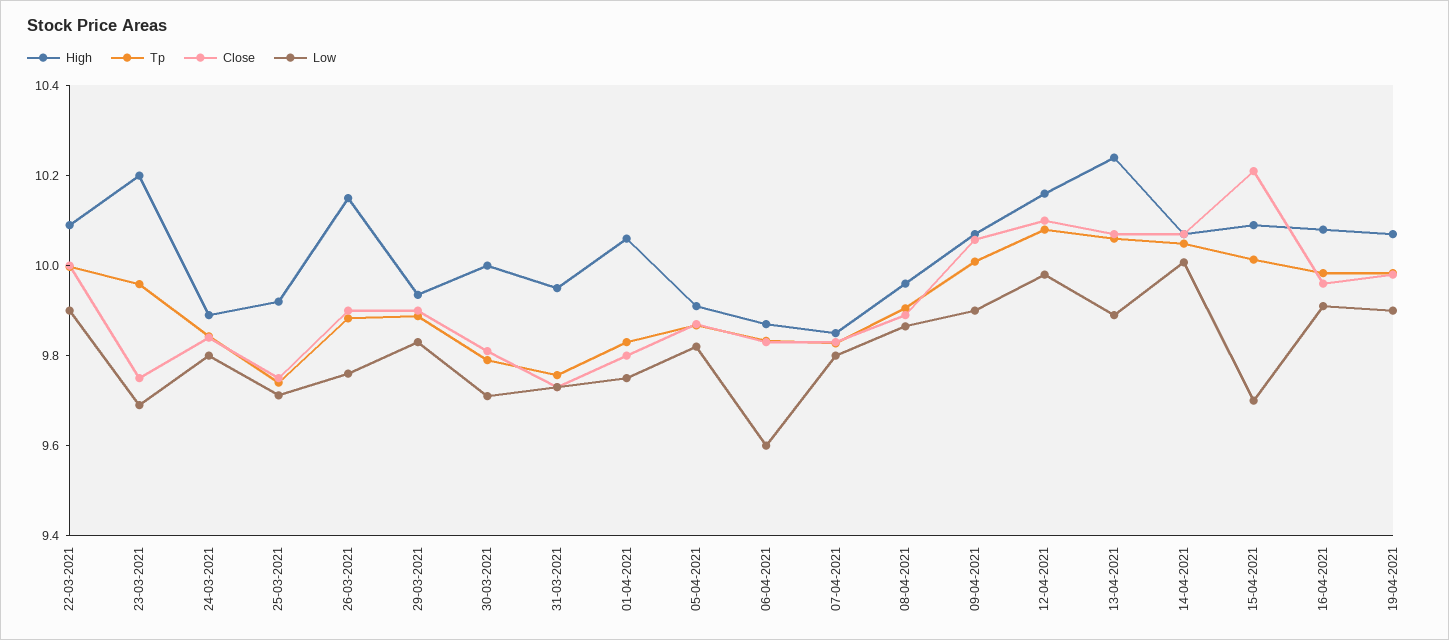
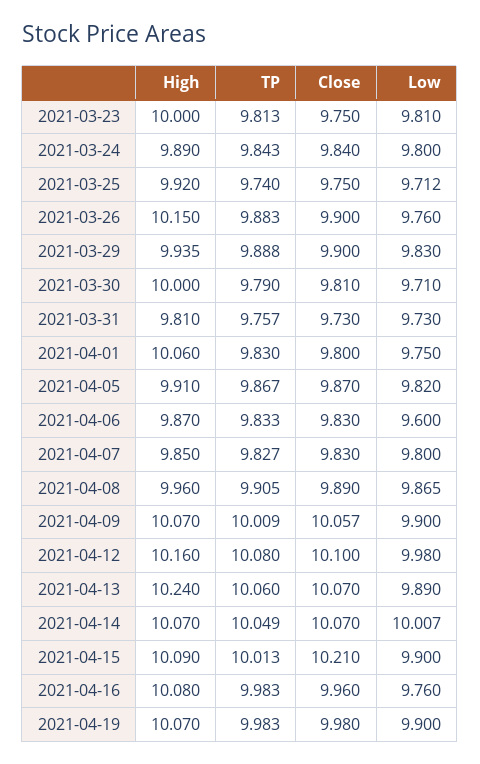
High, 22-03-2021: 10.1 -> none
Tp, 22-03-2021: 10 -> none
Close, 22-03-2021: 10 -> none
Low, 22-03-2021: 9.9 -> none
High, 23-03-2021: 10.2 -> 10
Tp, 23-03-2021: 9.95 -> 9.813
Low, 23-03-2021: 9.7 -> 9.81
High, 31-03-2021: 9.95 -> 9.81
Low, 15-04-2021: 9.7 -> 9.9
Low, 16-04-2021: 9.9 -> 9.76

